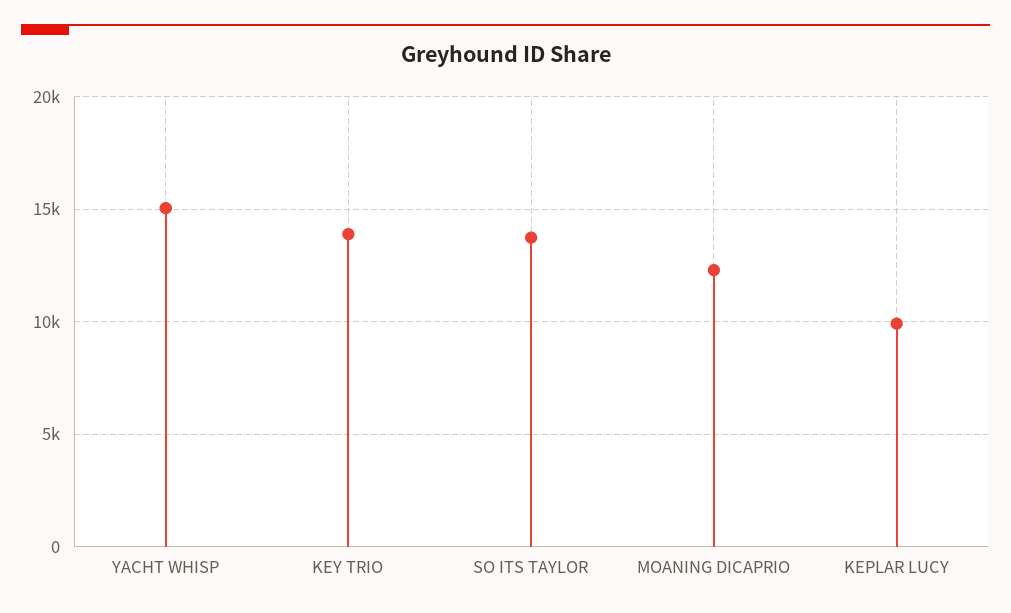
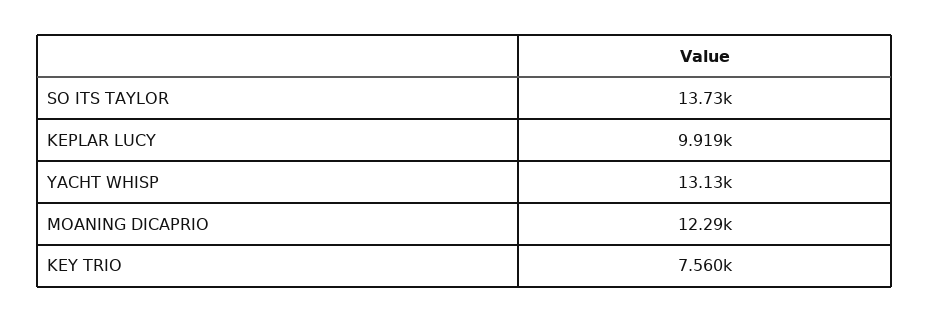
YACHT WHISP: 15000 -> 13130
KEY TRIO: 14000 -> 7560

